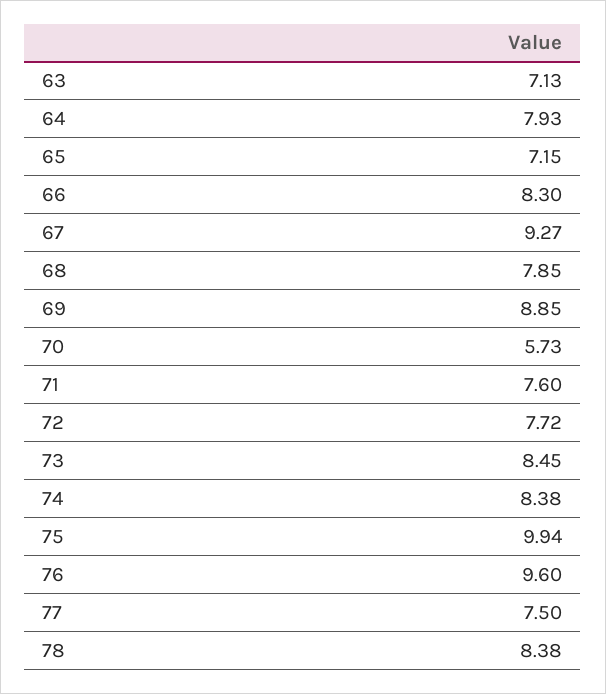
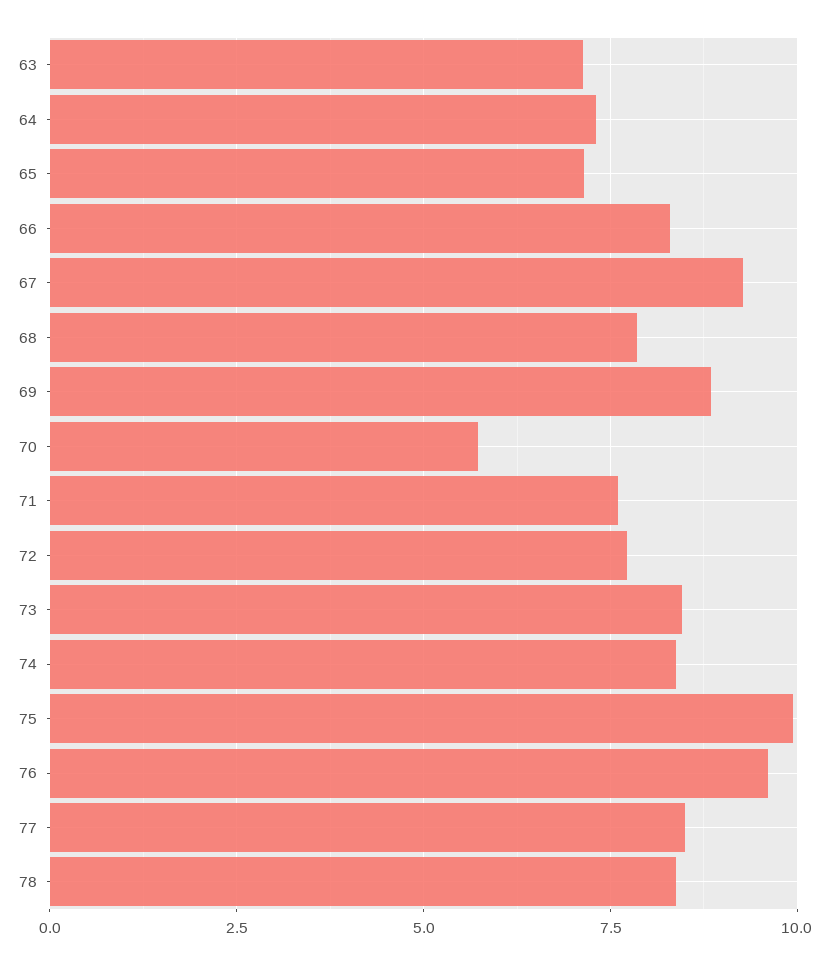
64: 7.93 -> 7.25
77: 7.5 -> 8.5

